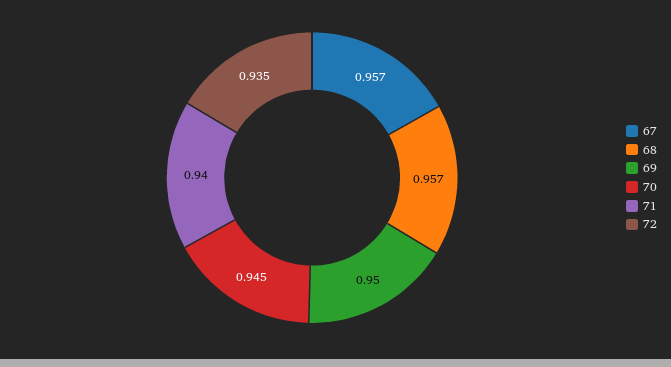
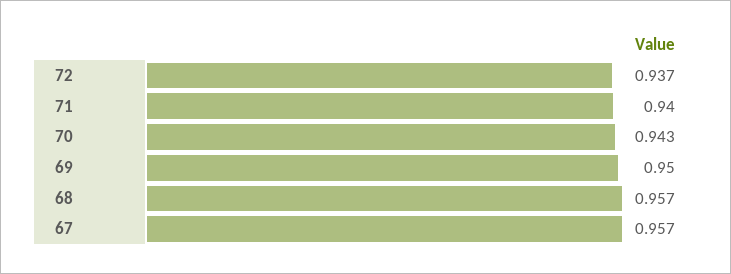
70: 0.945 -> 0.943
72: 0.935 -> 0.937

